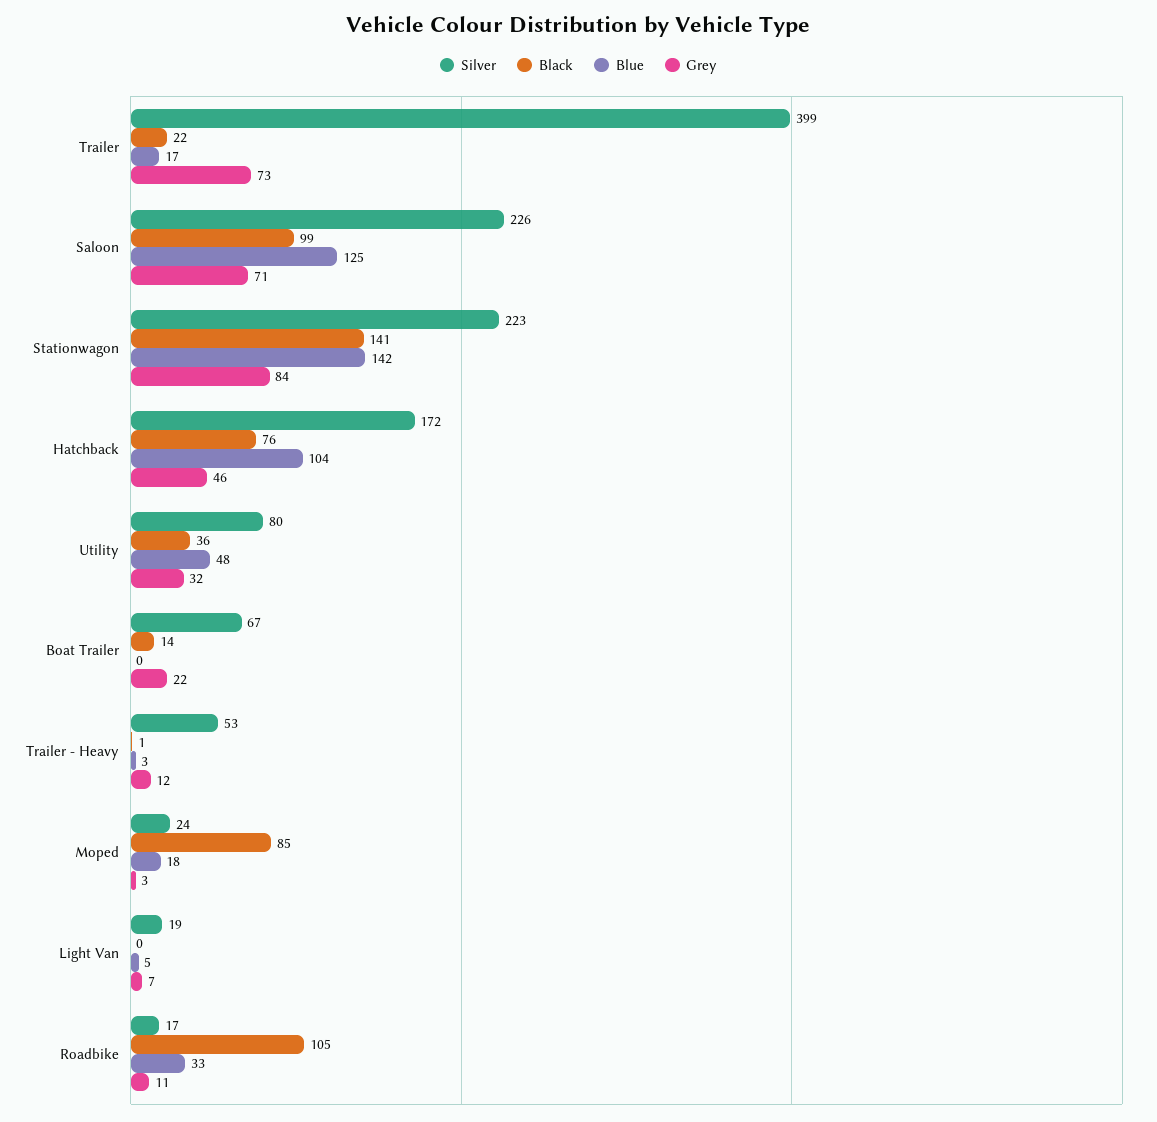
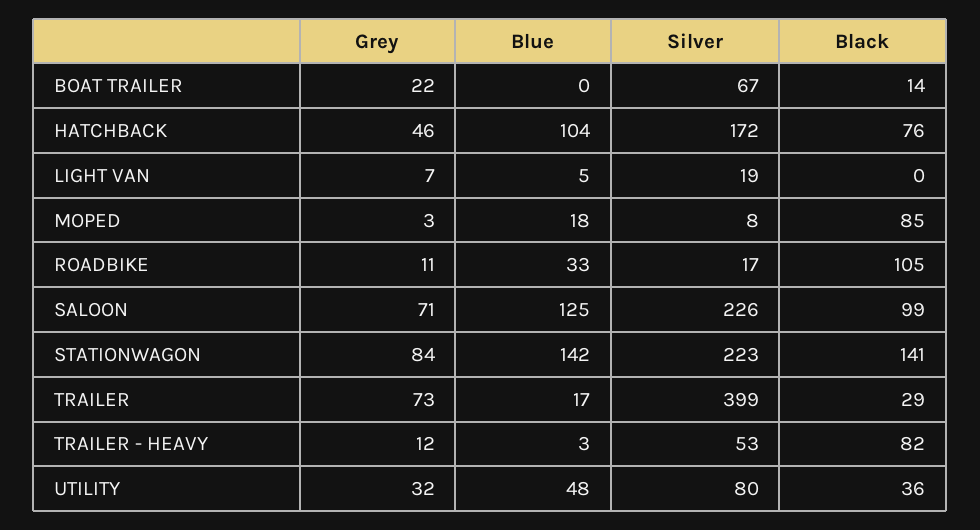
Black, Trailer: 22 -> 29
Black, Trailer - Heavy: 1 -> 82
Silver, Moped: 24 -> 8

